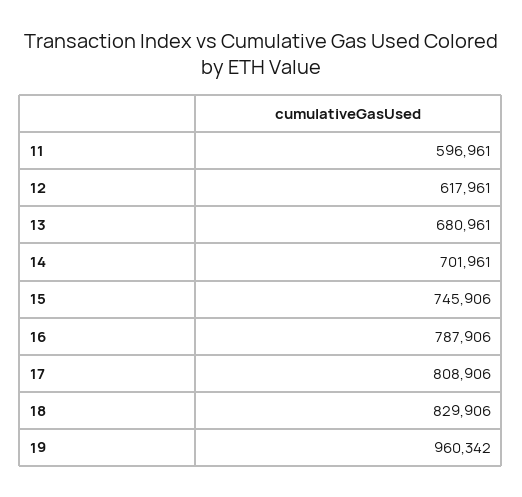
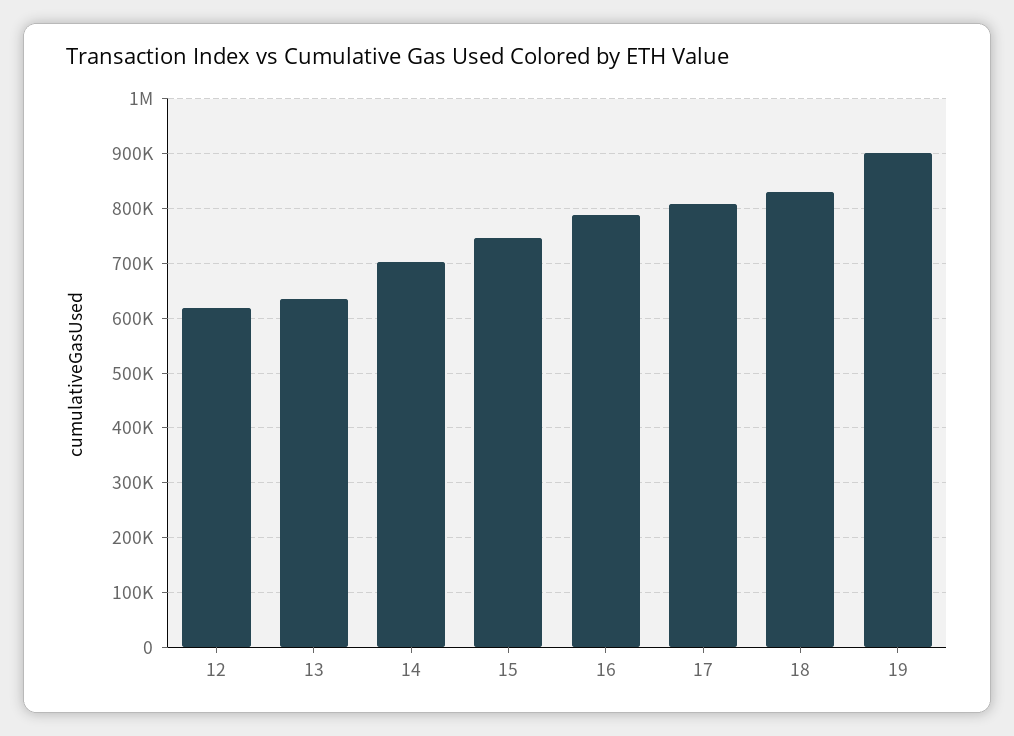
11: 596961 -> none
13: 680961 -> 640000
19: 960342 -> 900000

